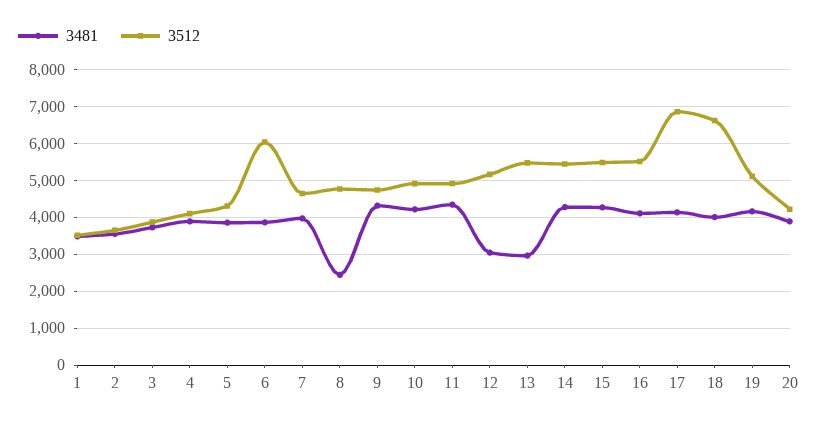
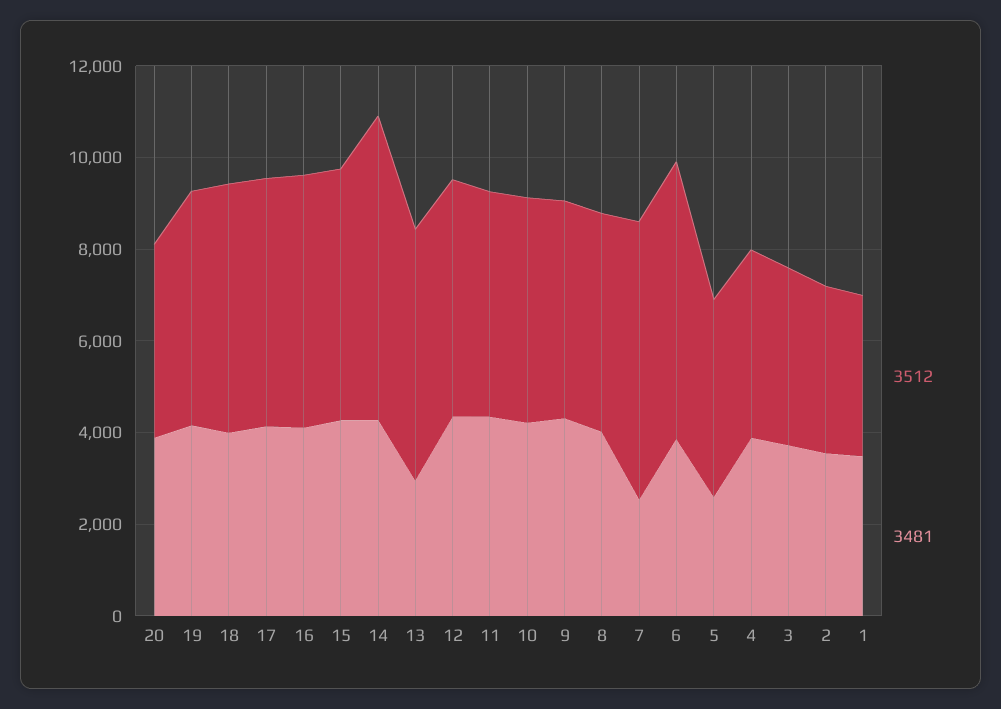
3481, 5: 3800 -> 2500
3481, 7: 4000 -> 2500
3512, 7: 4600 -> 6000
3481, 8: 2400 -> 4000
3481, 12: 3000 -> 4500
3512, 14: 5400 -> 6500
3512, 17: 6800 -> 5500
3512, 18: 6600 -> 5500

